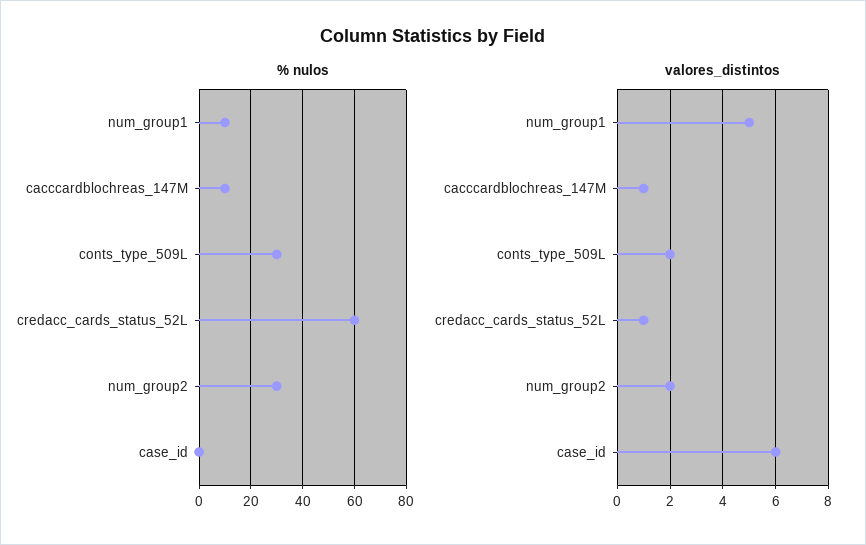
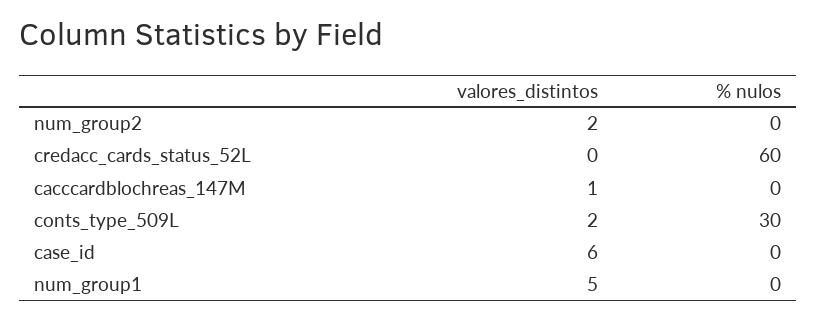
% nulos, num_group1: 10 -> 0
% nulos, cacccardblochreas_147M: 10 -> 0
% nulos, num_group2: 30 -> 0
valores_distintos, credacc_cards_status_52L: 1 -> 0

